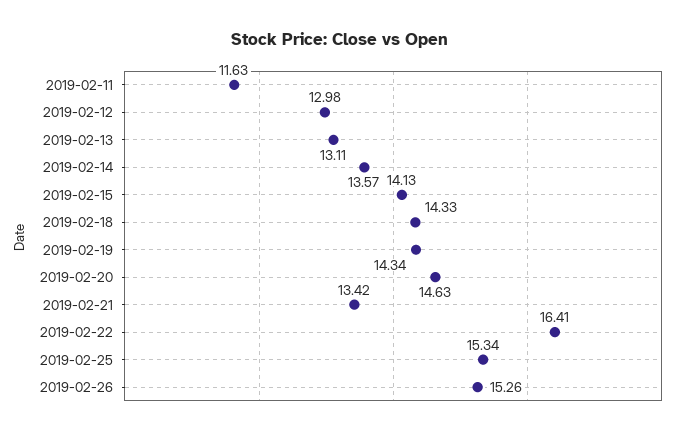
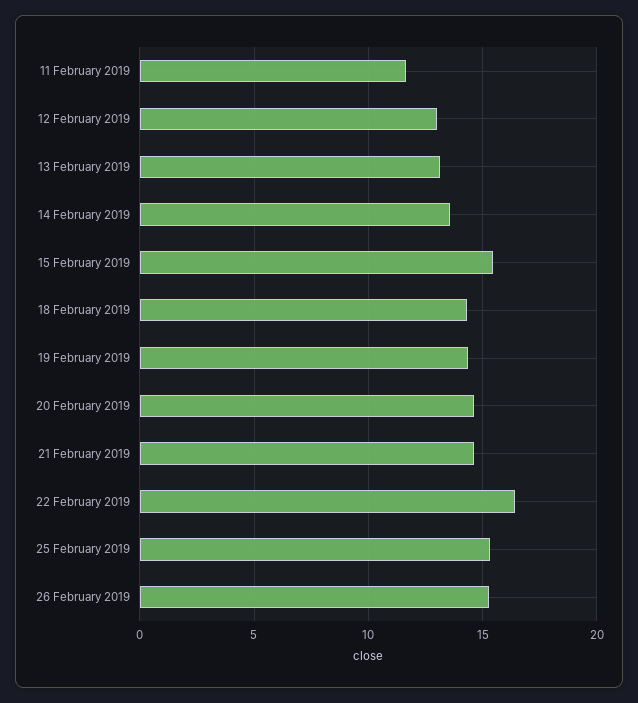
2019-02-15: 14.13 -> 15.5
2019-02-21: 13.42 -> 14.5

